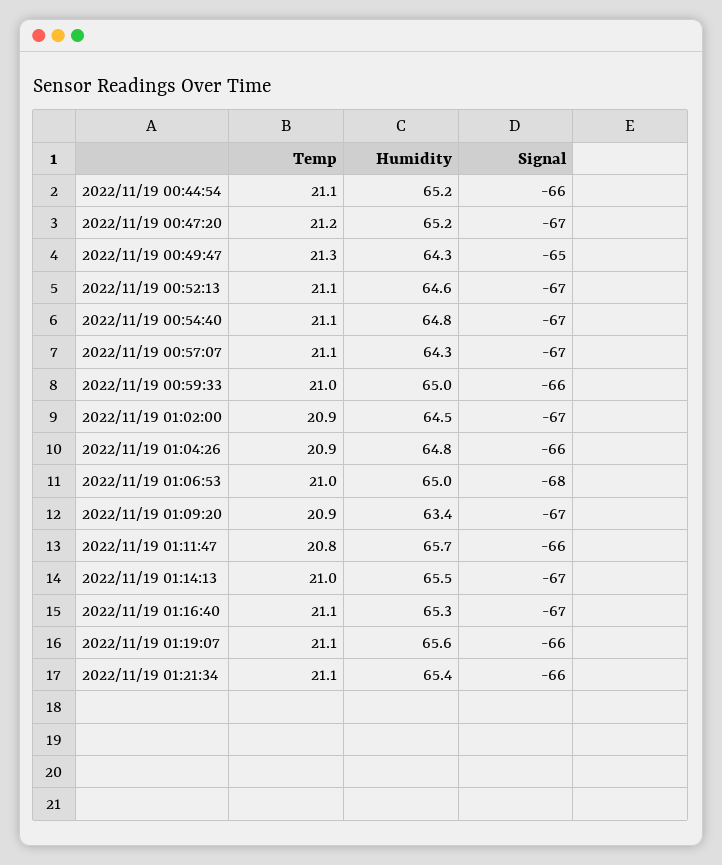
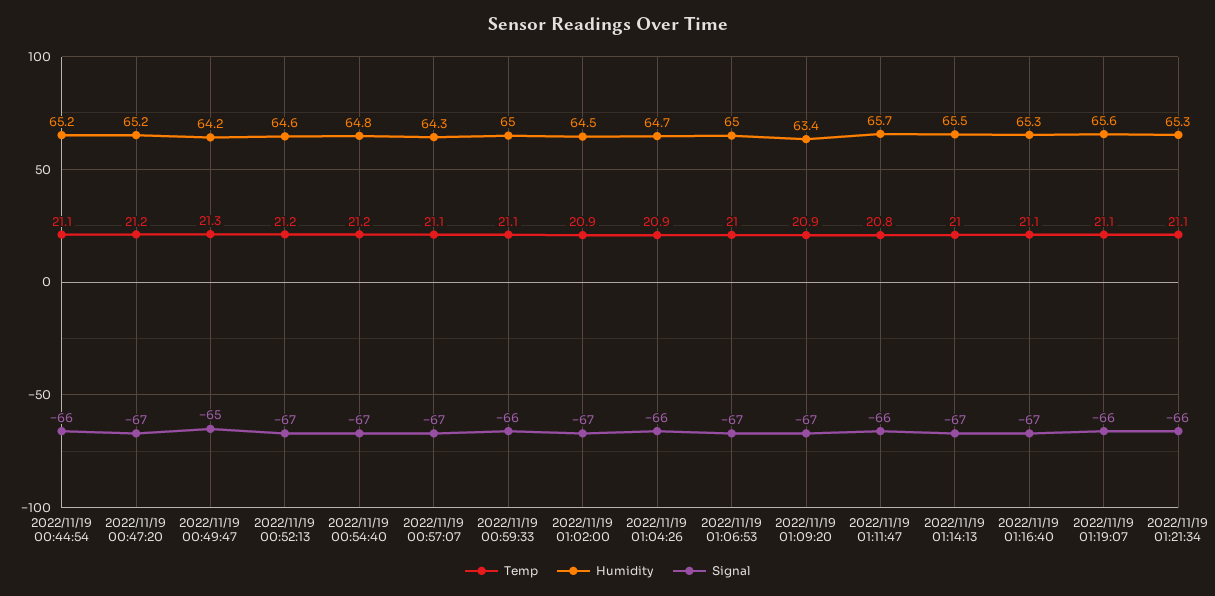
Humidity, 2022/11/19 00:49:47: 64.3 -> 64.2
Temp, 2022/11/19 00:52:13: 21.1 -> 21.2
Temp, 2022/11/19 00:54:40: 21.1 -> 21.2
Temp, 2022/11/19 00:59:33: 21 -> 21.1
Humidity, 2022/11/19 01:04:26: 64.8 -> 64.7
Signal, 2022/11/19 01:06:53: -68 -> -67
Humidity, 2022/11/19 01:21:34: 65.4 -> 65.3

